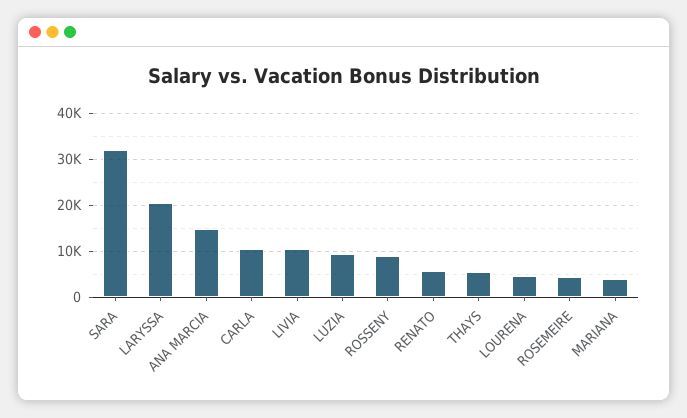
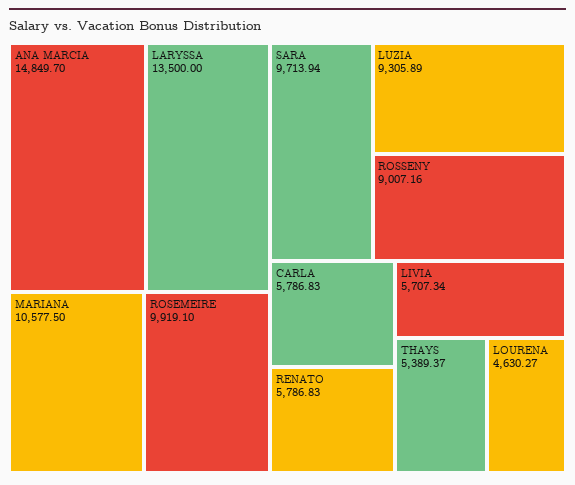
SARA: 32000 -> 9713.94
LARYSSA: 20000 -> 13500
CARLA: 10000 -> 5786.83
LIVIA: 10000 -> 5707.34
ROSEMEIRE: 4000 -> 9919.1
MARIANA: 4000 -> 10577.5

